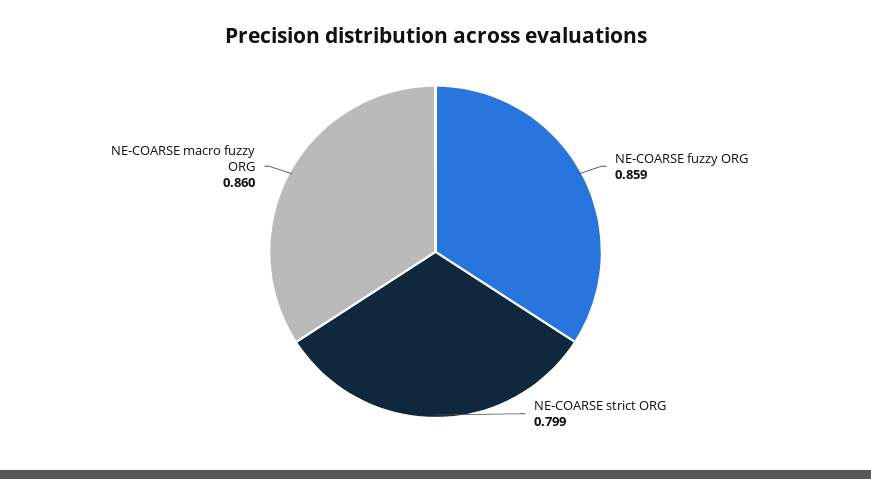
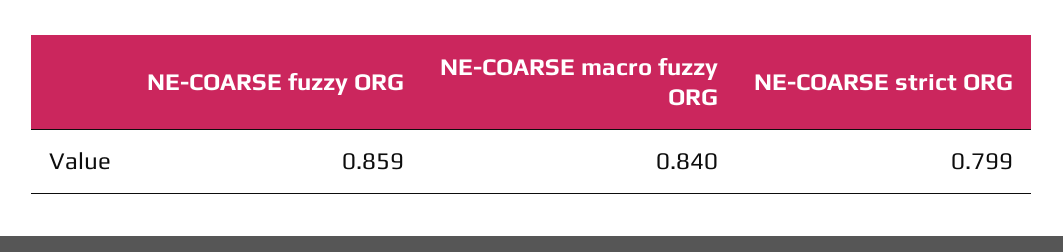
NE-COARSE macro fuzzy ORG: 0.86 -> 0.84

